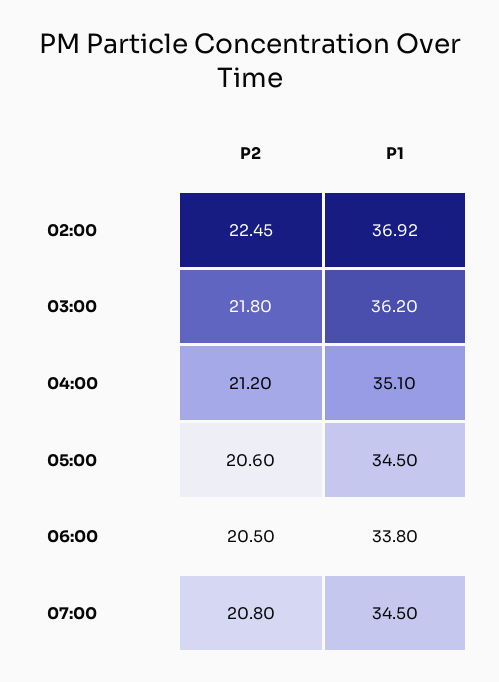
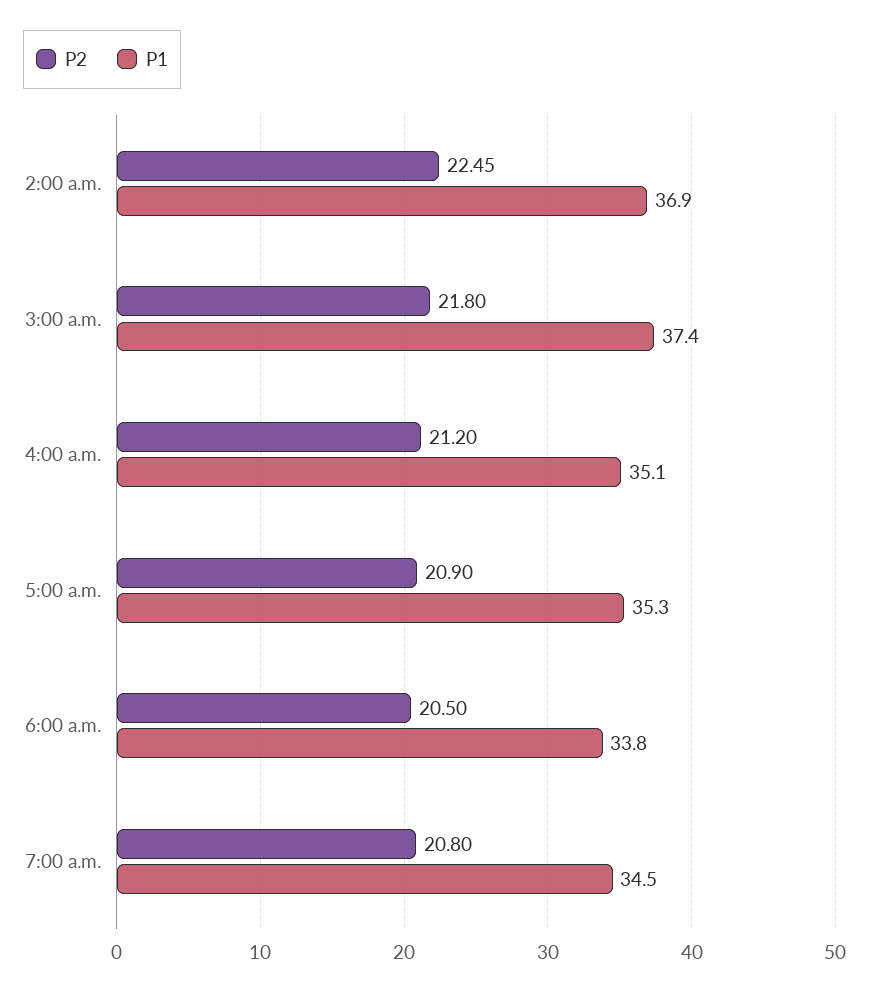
P1, 03:00: 36.2 -> 37.4
P2, 05:00: 20.6 -> 20.9
P1, 05:00: 34.5 -> 35.3

